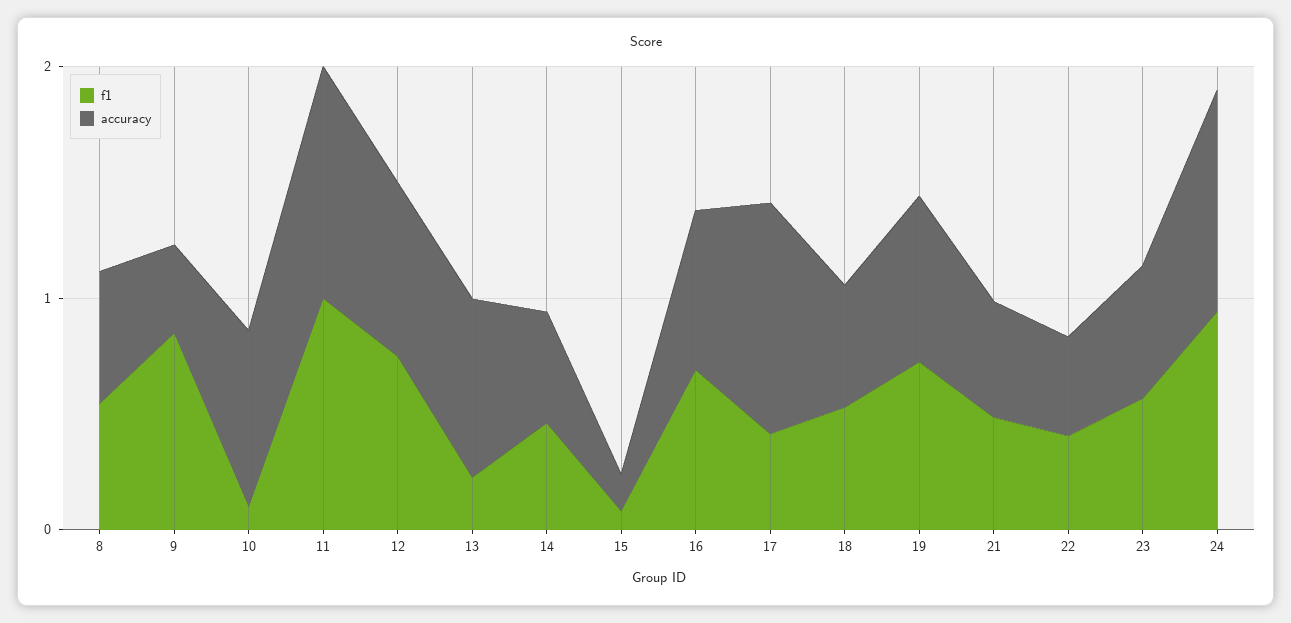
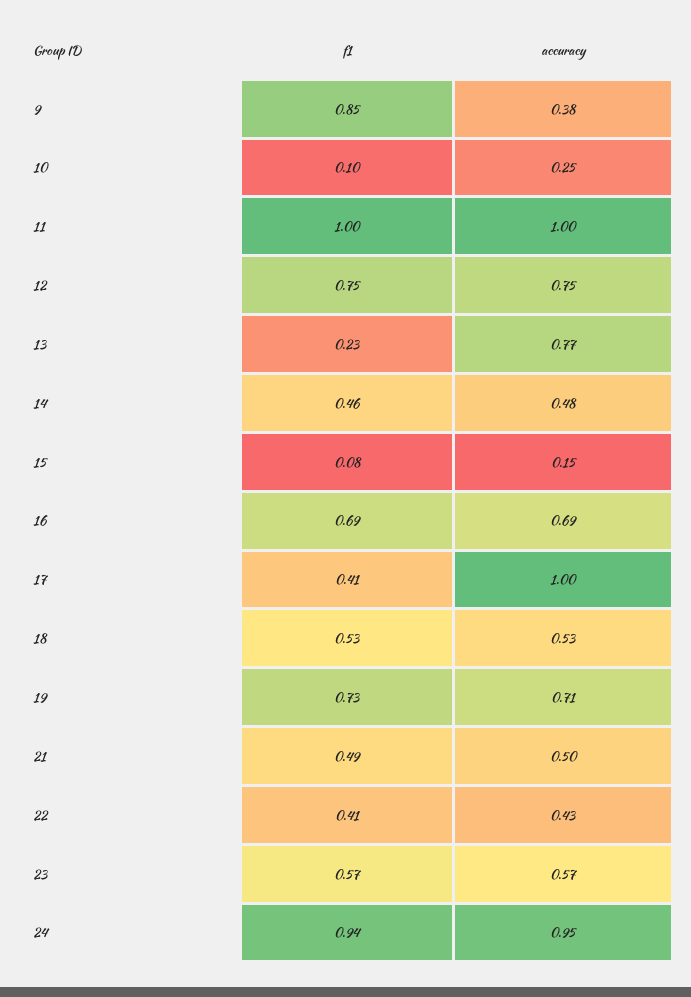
f1, 8: 0.6 -> none
accuracy, 8: 0.6 -> none
accuracy, 10: 0.8 -> 0.25

